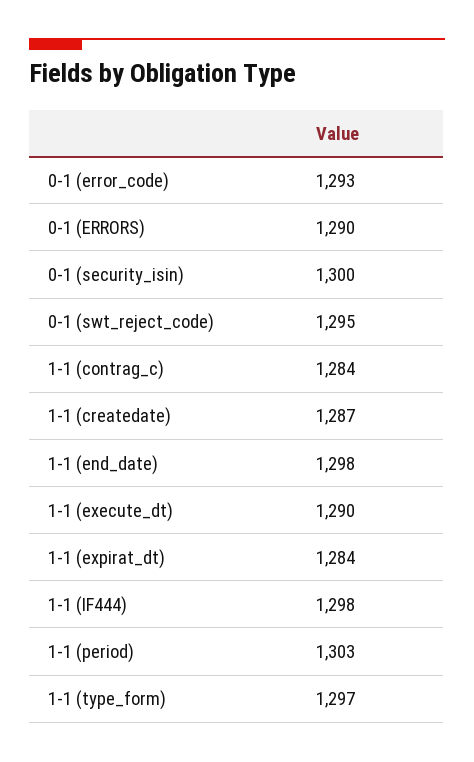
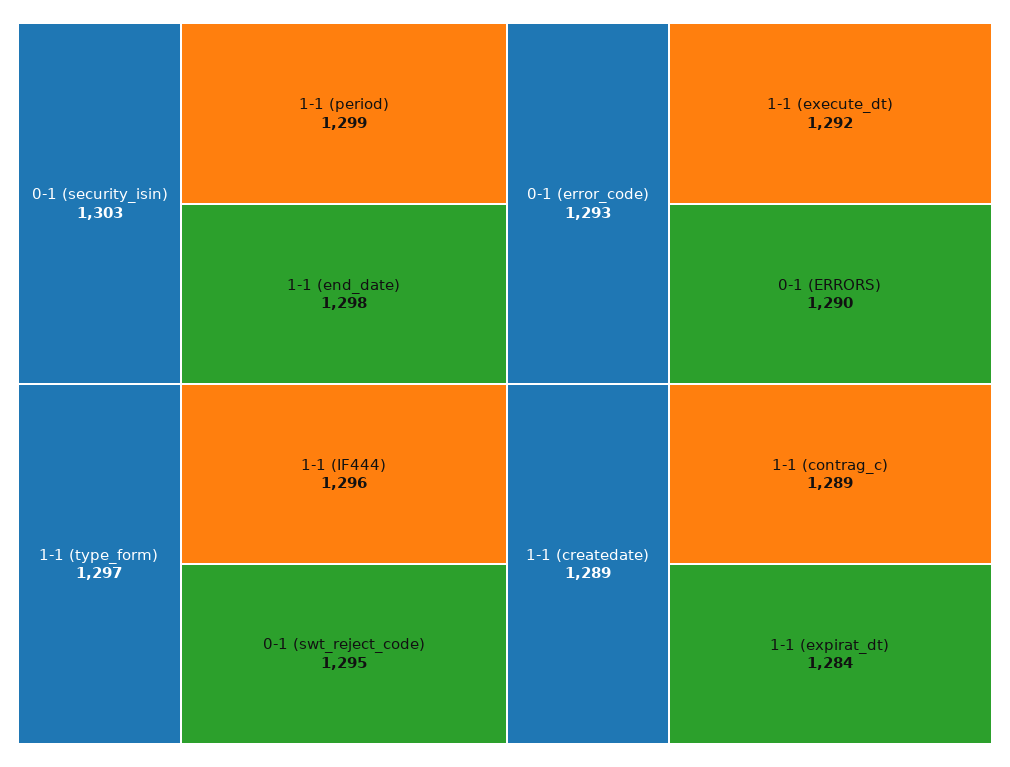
0-1 (security_isin): 1300 -> 1303
1-1 (contrag_c): 1284 -> 1289
1-1 (createdate): 1287 -> 1289
1-1 (execute_dt): 1290 -> 1292
1-1 (IF444): 1298 -> 1296
1-1 (period): 1303 -> 1299

